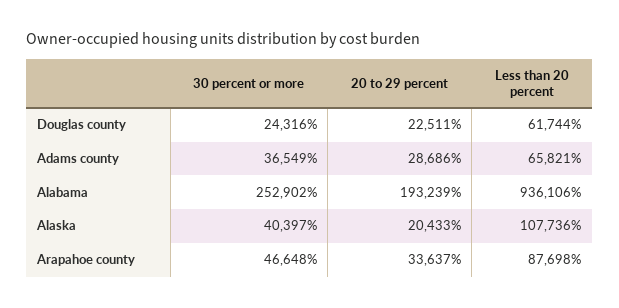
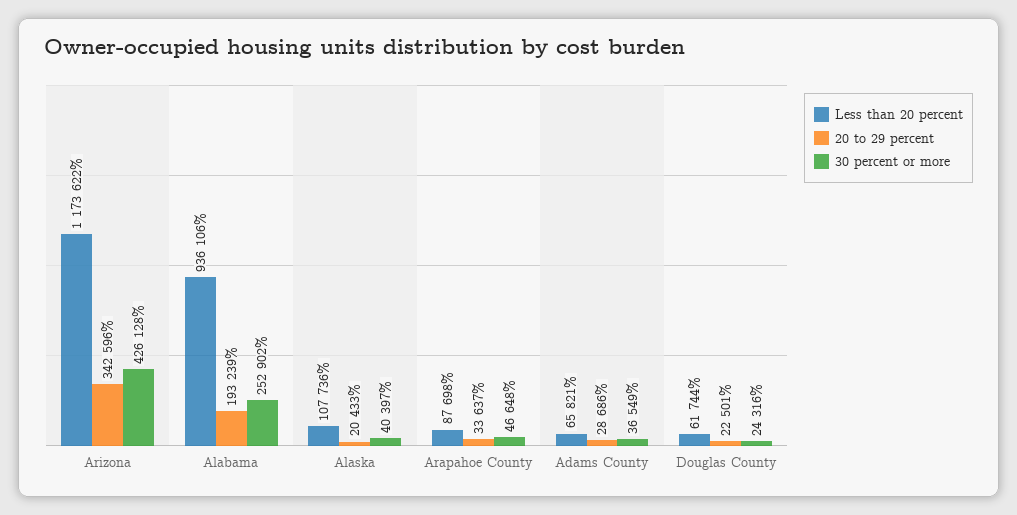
20 to 29 percent, Douglas county: 22511 -> 22501
Less than 20 percent, Arizona: none -> 1173622
20 to 29 percent, Arizona: none -> 342596
30 percent or more, Arizona: none -> 426128

